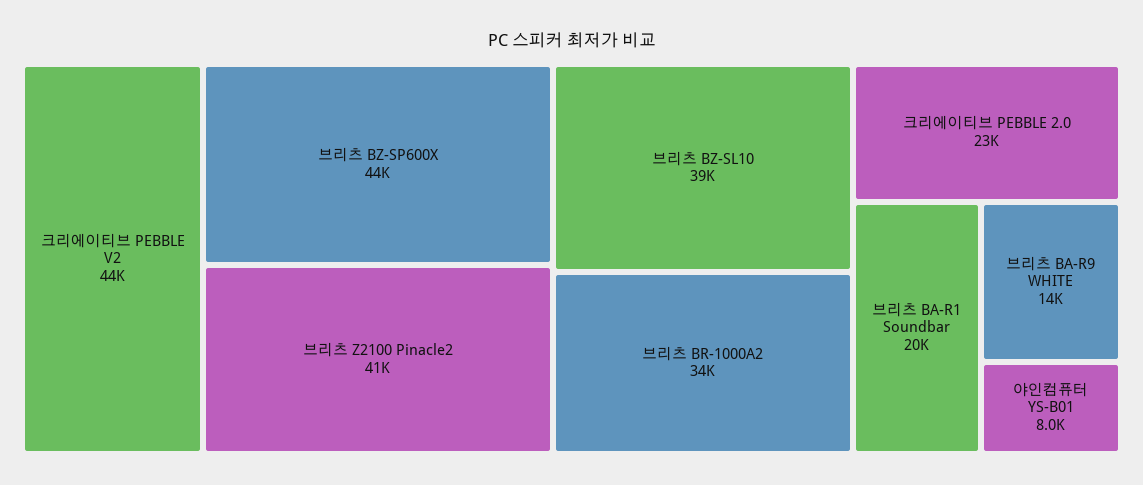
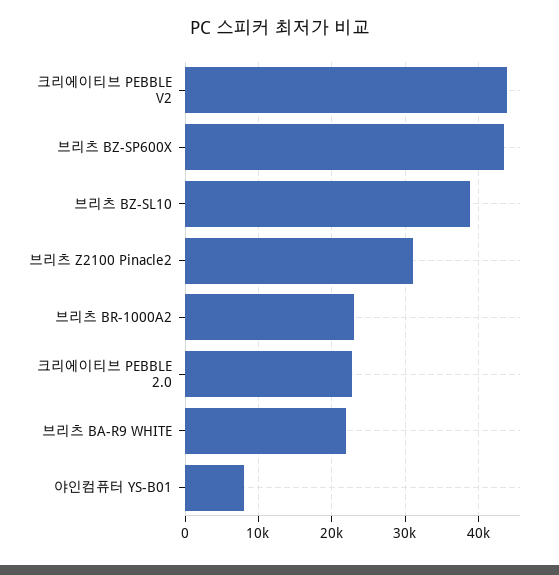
브리츠 Z2100 Pinacle2: 41000 -> 31000
브리츠 BR-1000A2: 34000 -> 23000
브리츠 BA-R1 Soundbar: 20000 -> none
브리츠 BA-R9 WHITE: 14000 -> 22000

